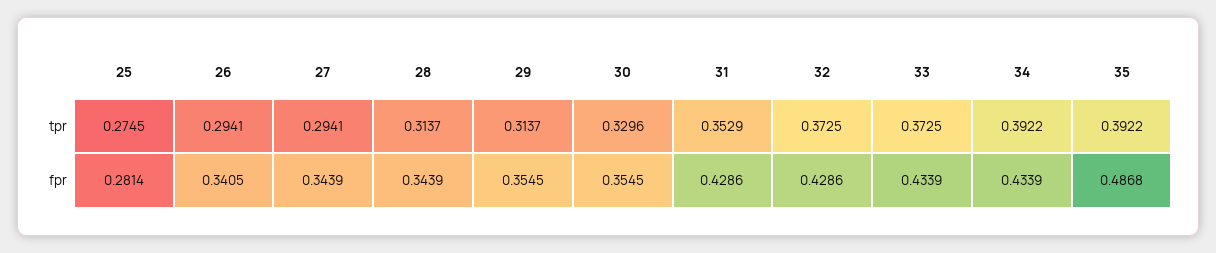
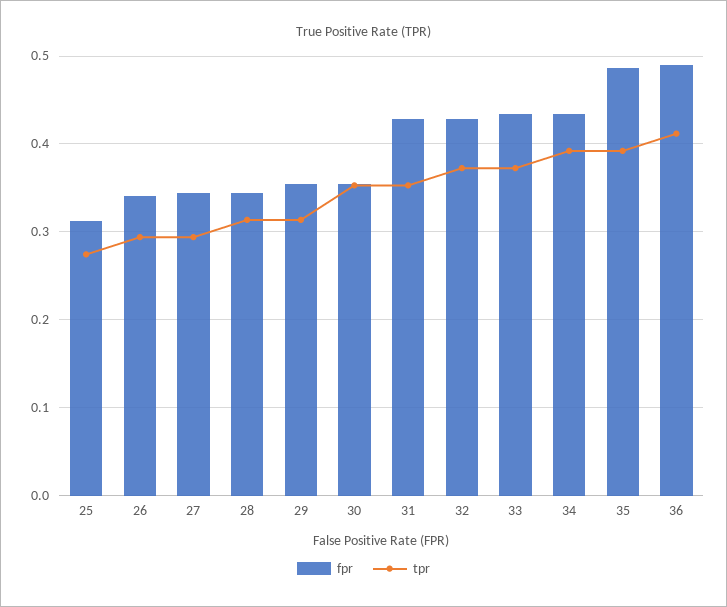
tpr, 30: 0.3296 -> 0.35
fpr, 25: 0.2814 -> 0.31
fpr, 36: none -> 0.49
tpr, 36: none -> 0.41

